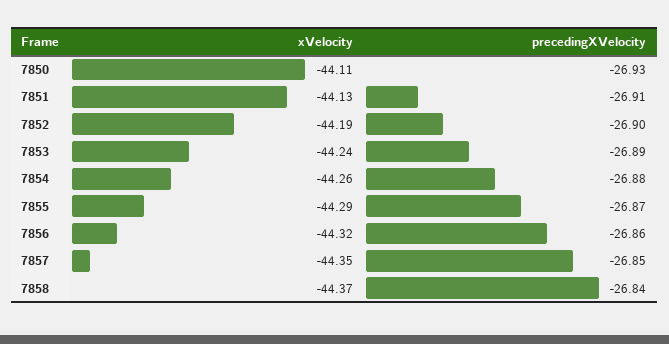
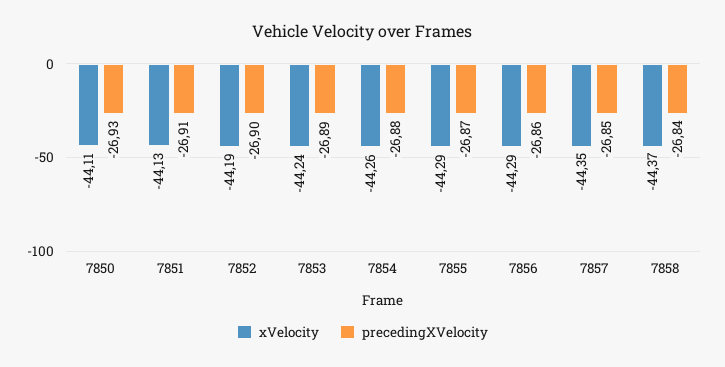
xVelocity, 7856: -44.32 -> -44.29

